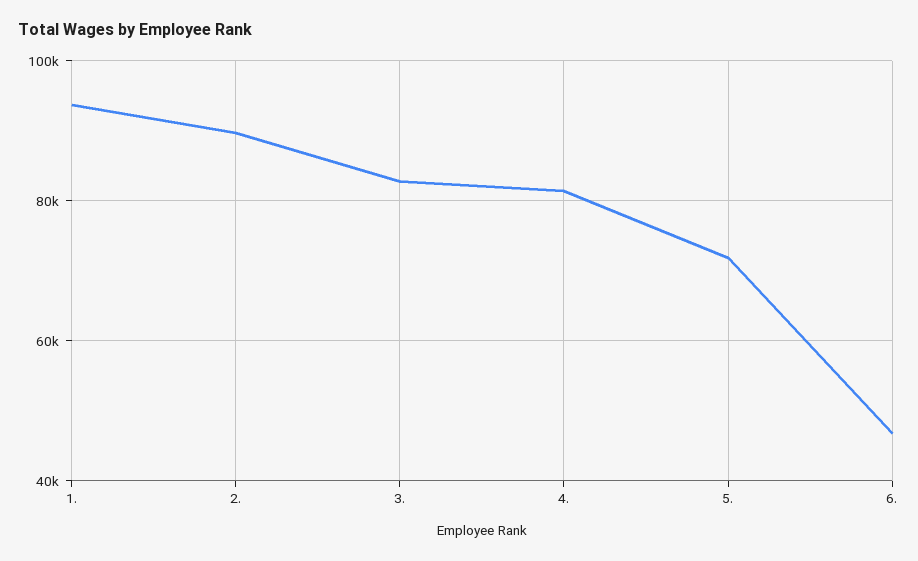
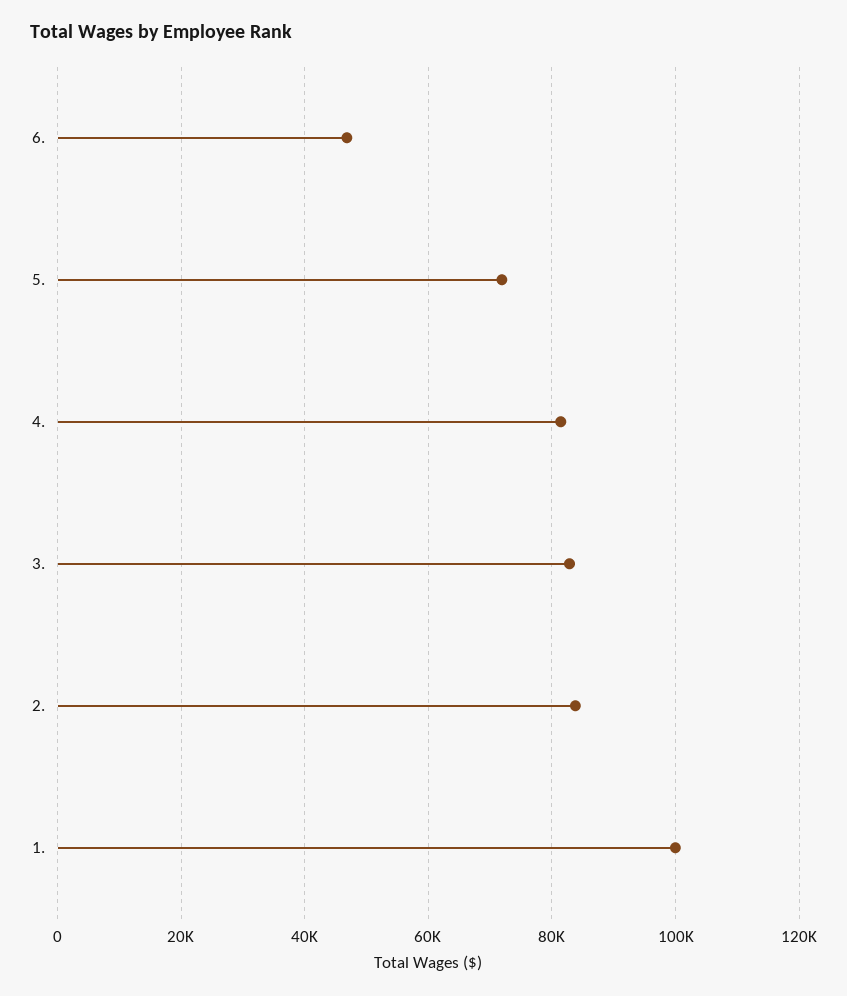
1.: 94000 -> 100000
2.: 90000 -> 84000

